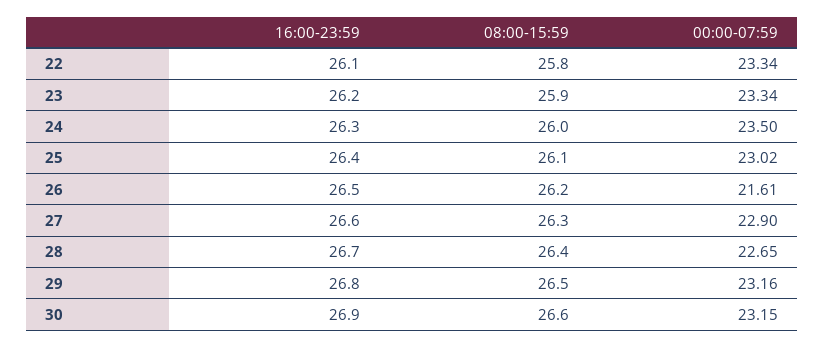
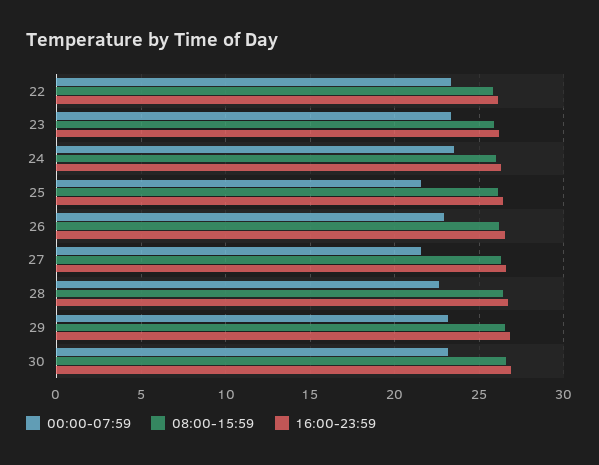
00:00-07:59, 25: 23.02 -> 21.5
00:00-07:59, 26: 21.61 -> 23
00:00-07:59, 27: 22.9 -> 21.5

